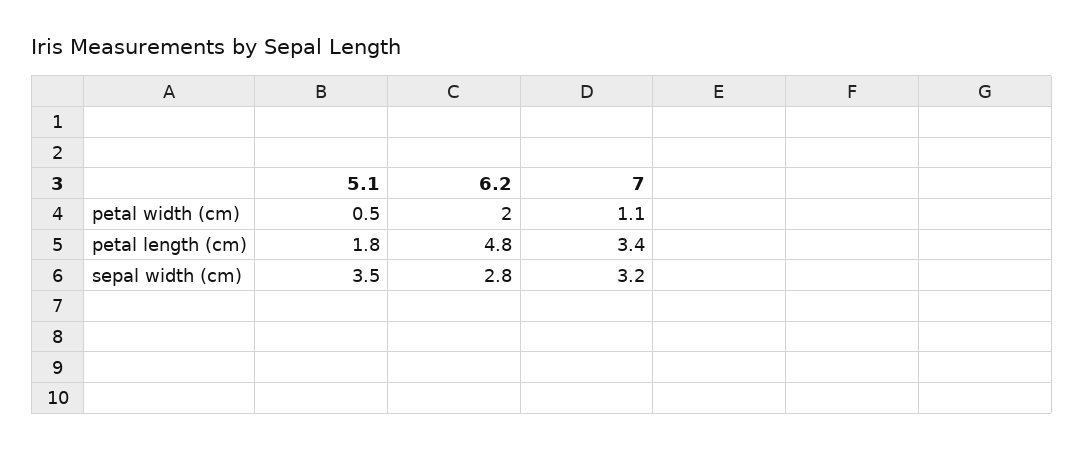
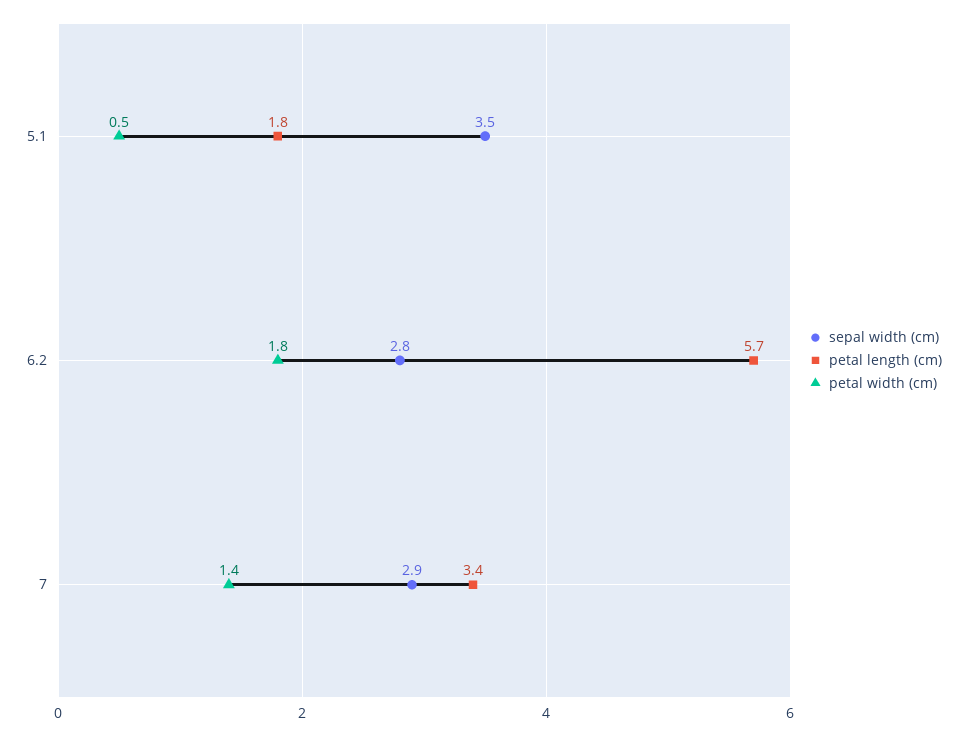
petal width (cm), 6.2: 2 -> 1.8
petal width (cm), 7: 1.1 -> 1.4
petal length (cm), 6.2: 4.8 -> 5.7
sepal width (cm), 7: 3.2 -> 2.9

